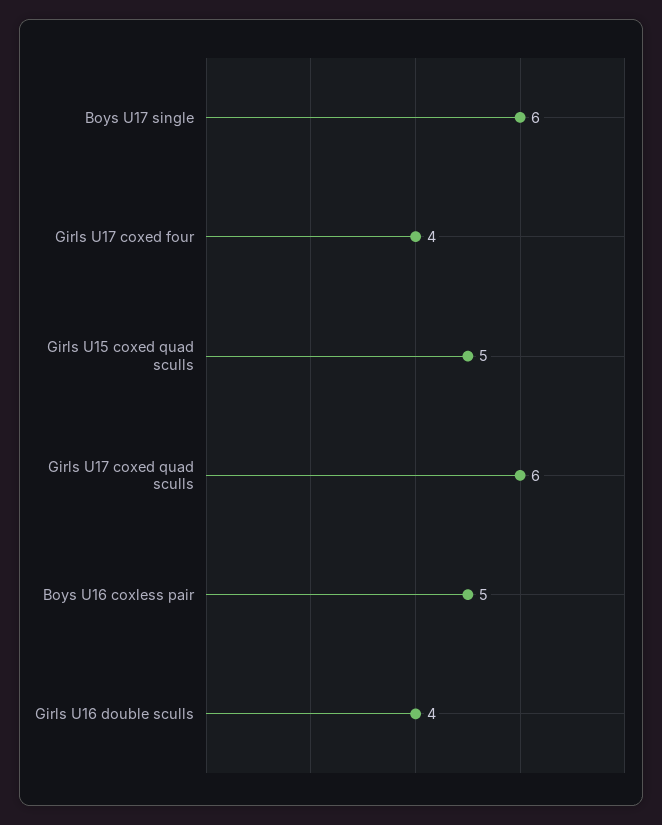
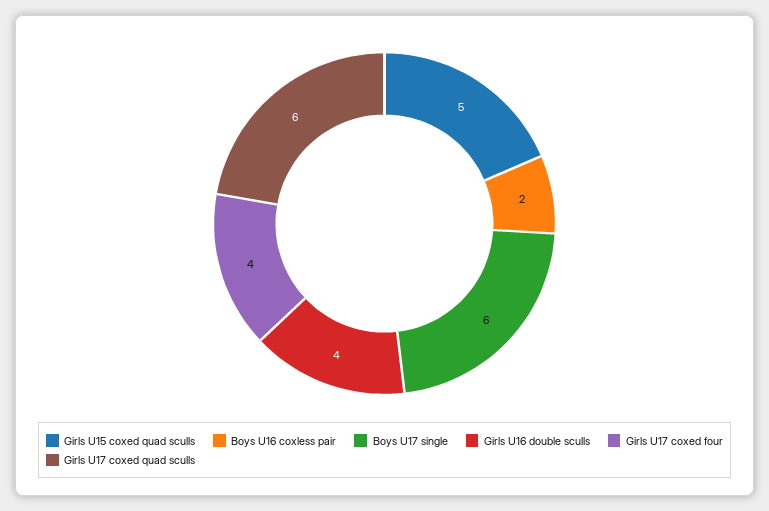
Boys U16 coxless pair: 5 -> 2

